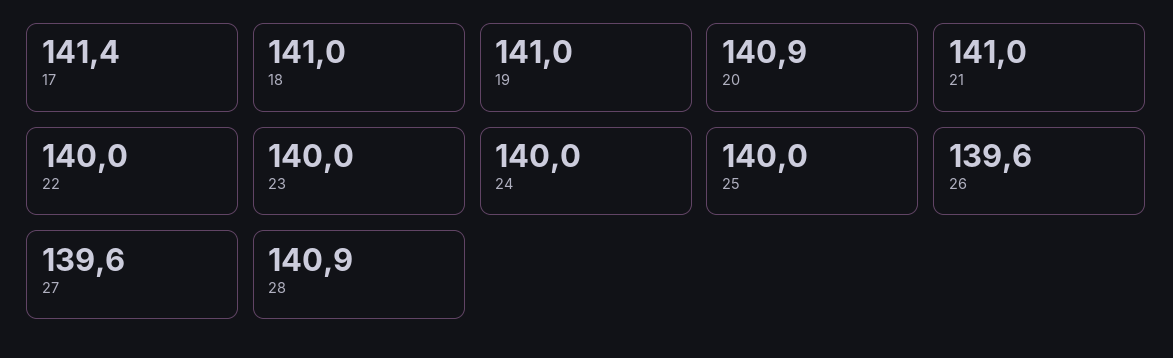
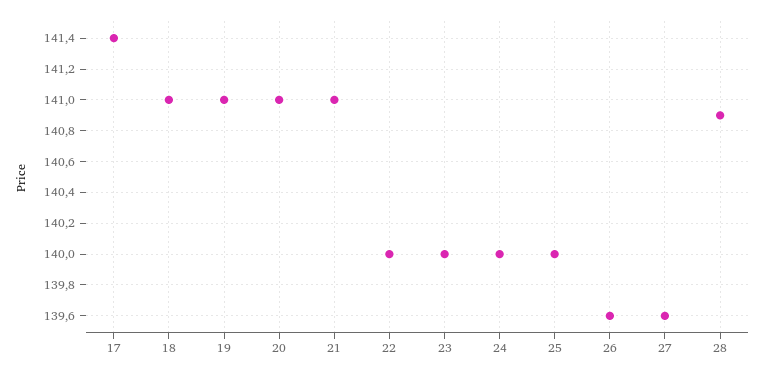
20: 140.9 -> 141

